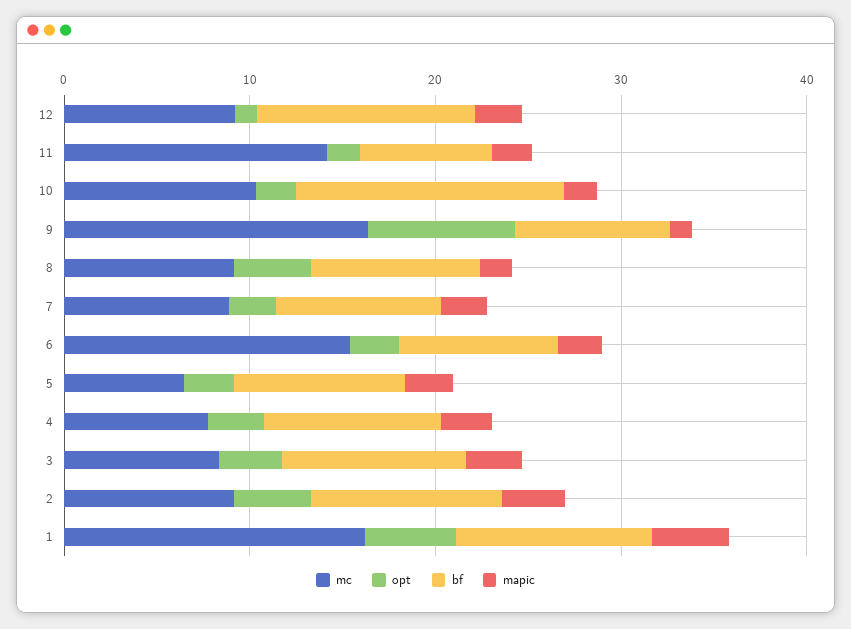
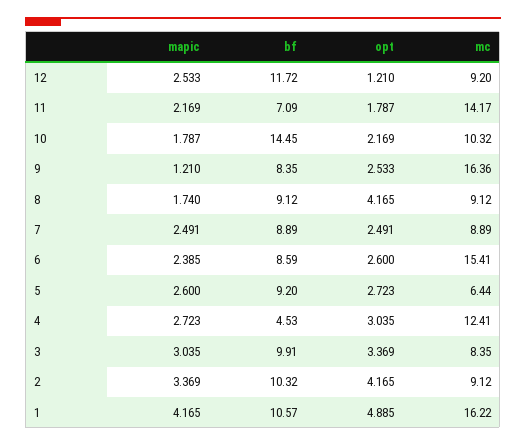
opt, 9: 8 -> 2.533
mc, 4: 8 -> 12.41
bf, 4: 10 -> 4.53

